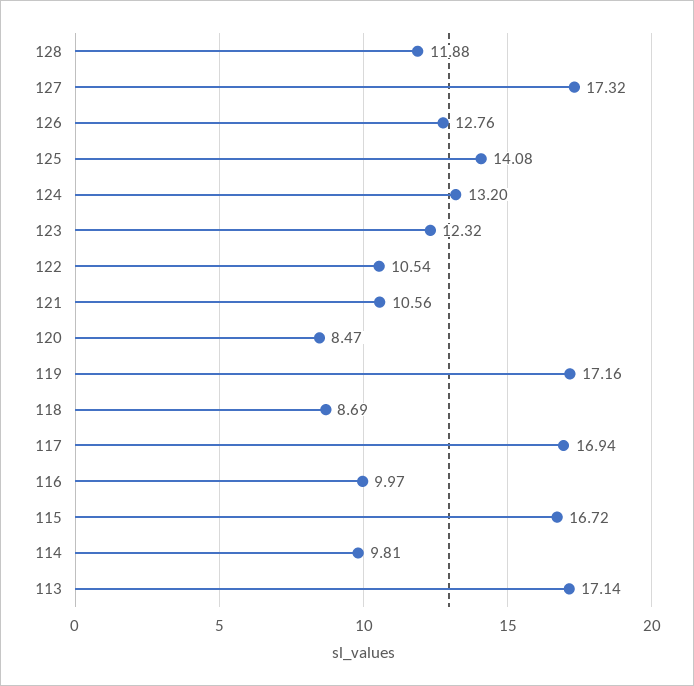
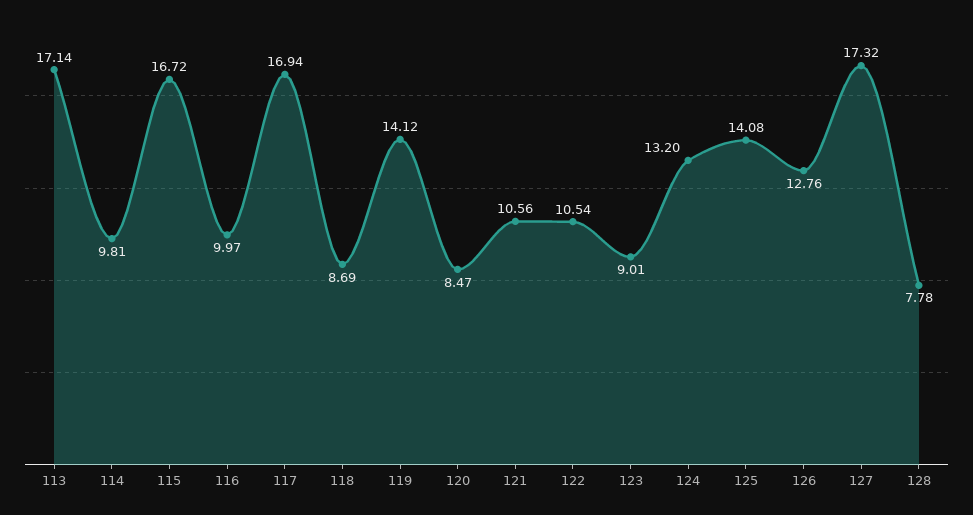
128: 11.88 -> 7.78
123: 12.32 -> 9.01
119: 17.16 -> 14.12

